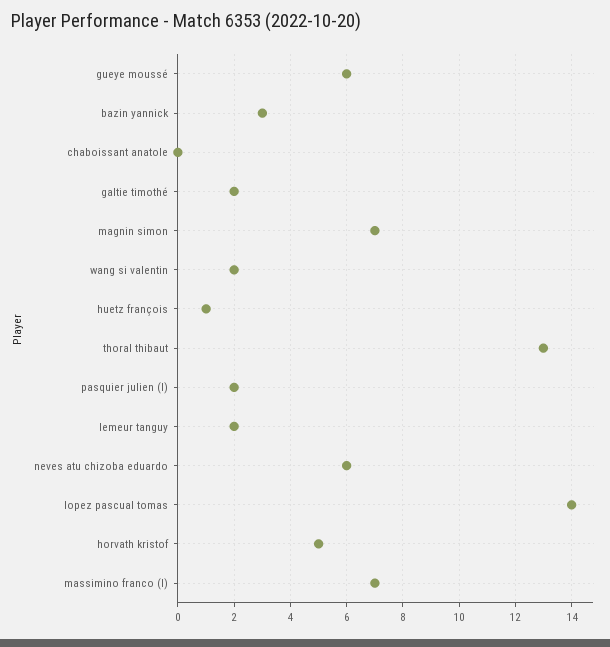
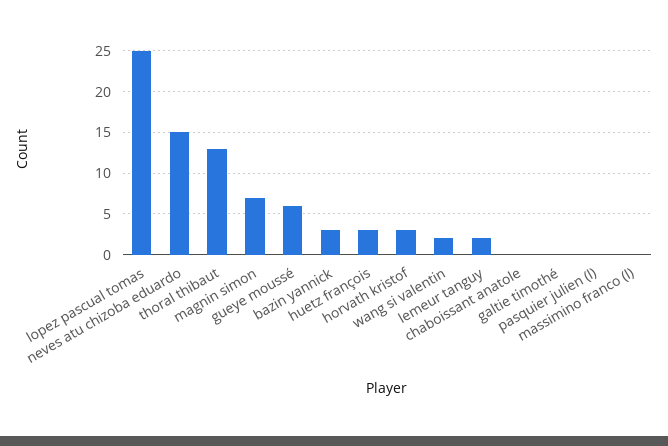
galtie timothé: 2 -> 0
huetz françois: 1 -> 3
pasquier julien (l): 2 -> 0
neves atu chizoba eduardo: 6 -> 15
lopez pascual tomas: 14 -> 25
horvath kristof: 5 -> 3
massimino franco (l): 7 -> 0

